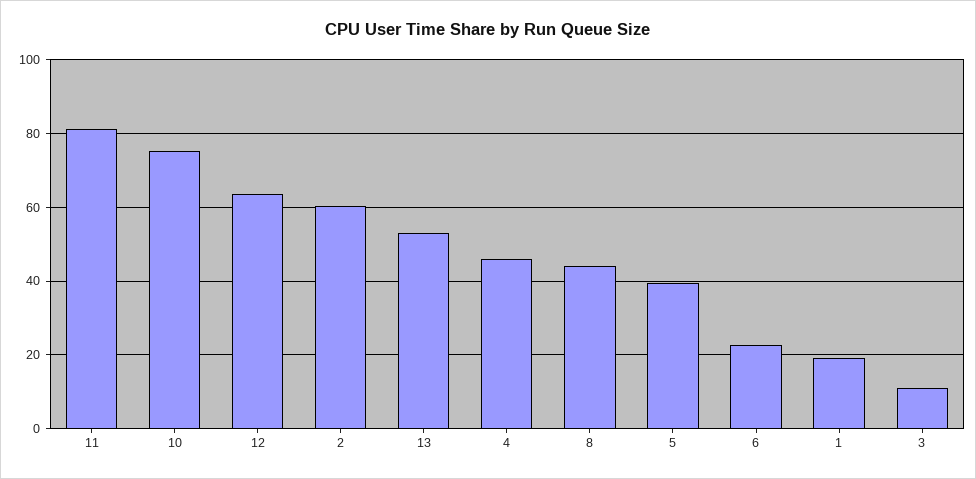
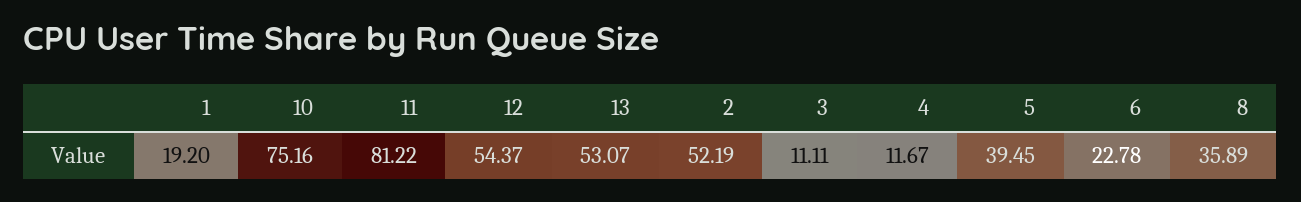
12: 64 -> 54.37
2: 60 -> 52.19
4: 46 -> 11.67
8: 44 -> 35.89

